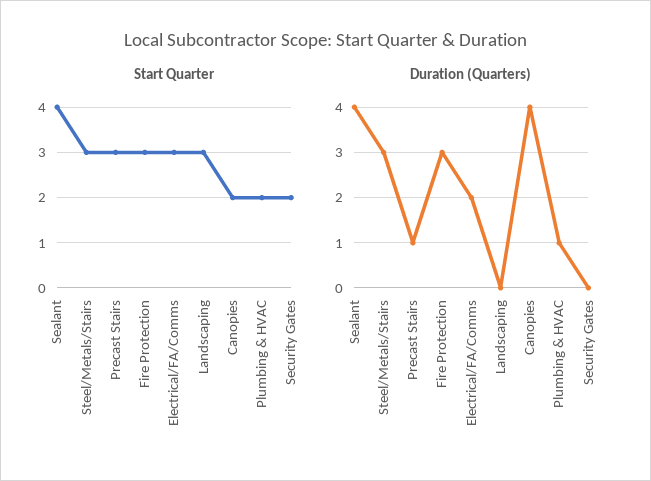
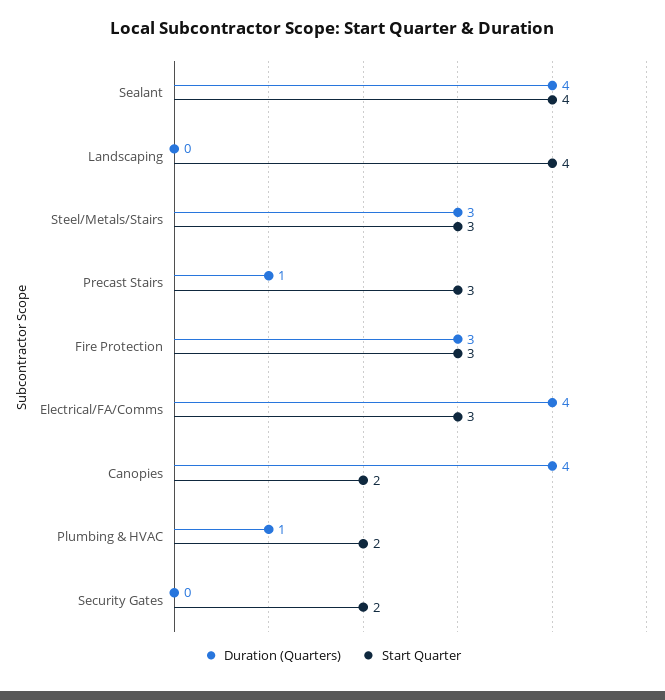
Start Quarter, Landscaping: 3 -> 4
Duration (Quarters), Electrical/FA/Comms: 2 -> 4

